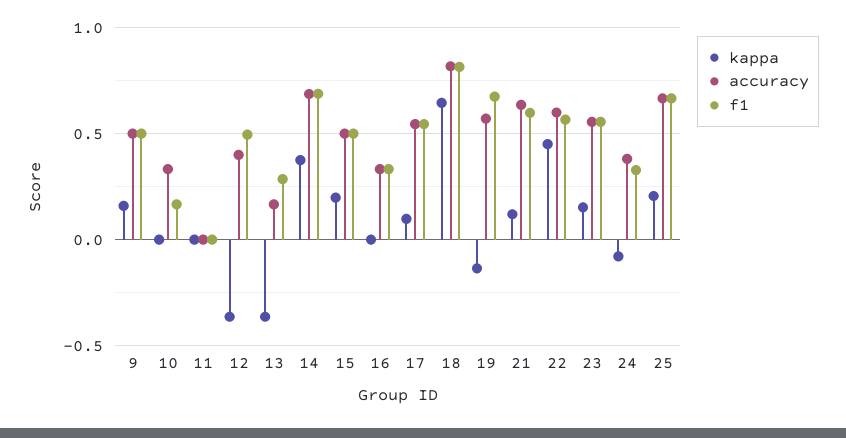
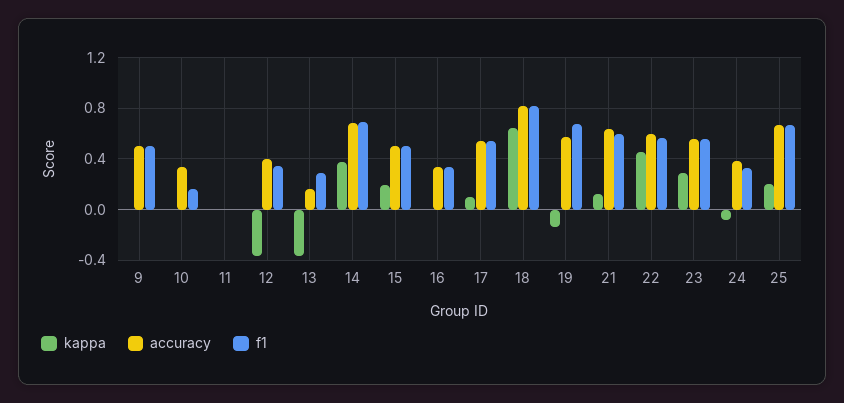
kappa, 9: 0.15 -> 0
f1, 12: 0.5 -> 0.35
kappa, 23: 0.15 -> 0.3

